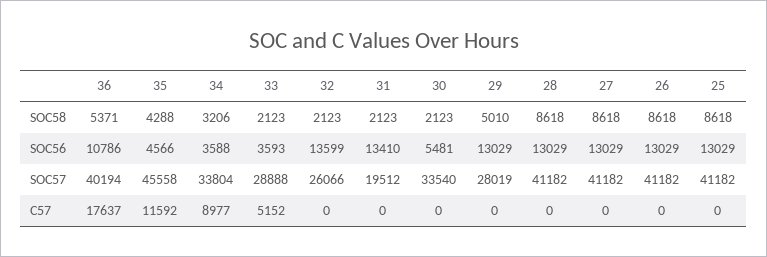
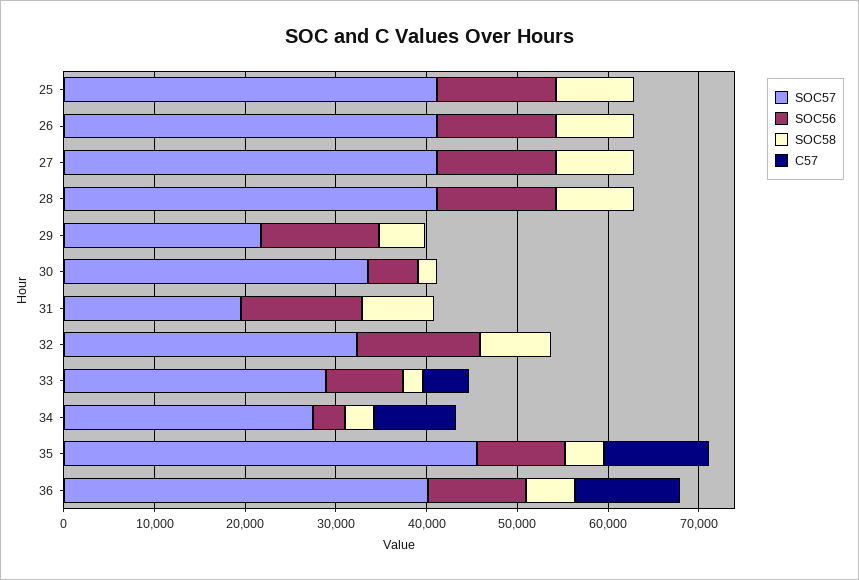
SOC58, 32: 2123 -> 8000
SOC58, 31: 2123 -> 8000
SOC56, 35: 4566 -> 10000
SOC56, 33: 3593 -> 8000
SOC57, 34: 33804 -> 28000
SOC57, 32: 26066 -> 32000
SOC57, 29: 28019 -> 22000
C57, 36: 17637 -> 12000

